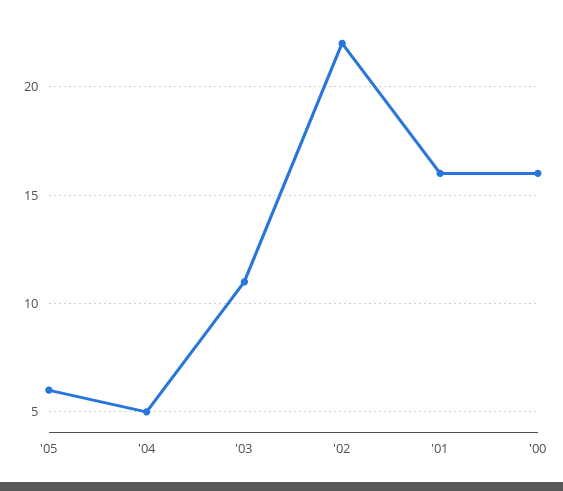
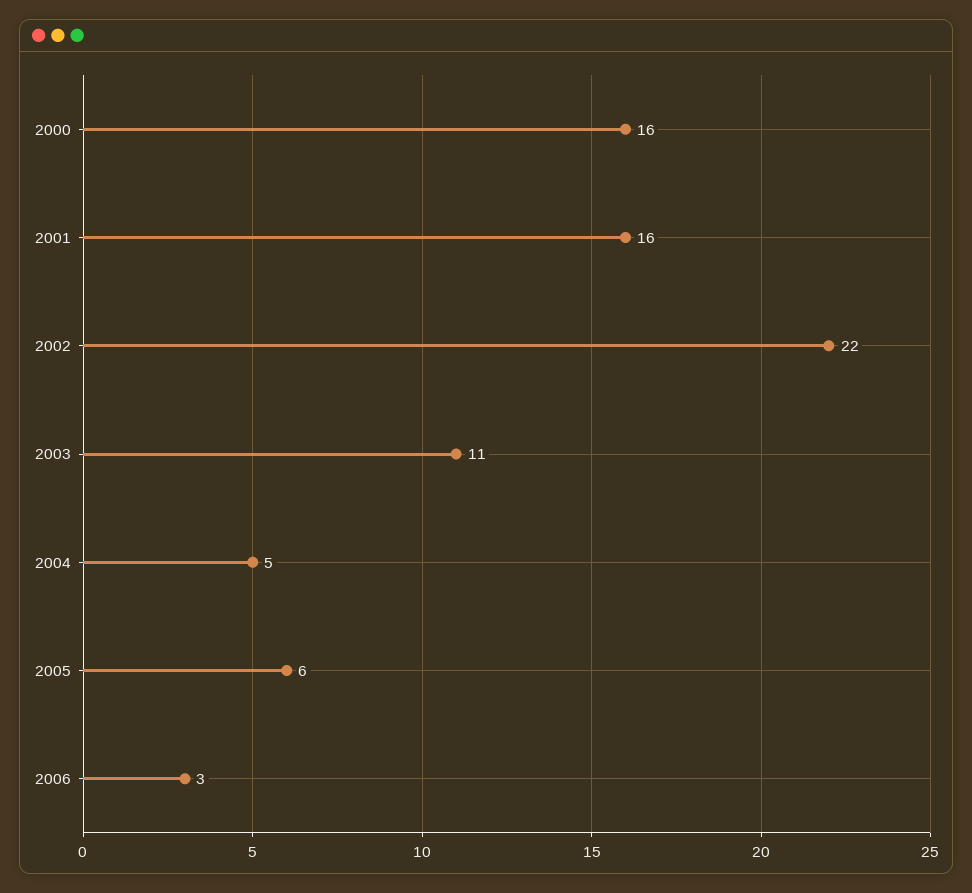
2006: none -> 3

